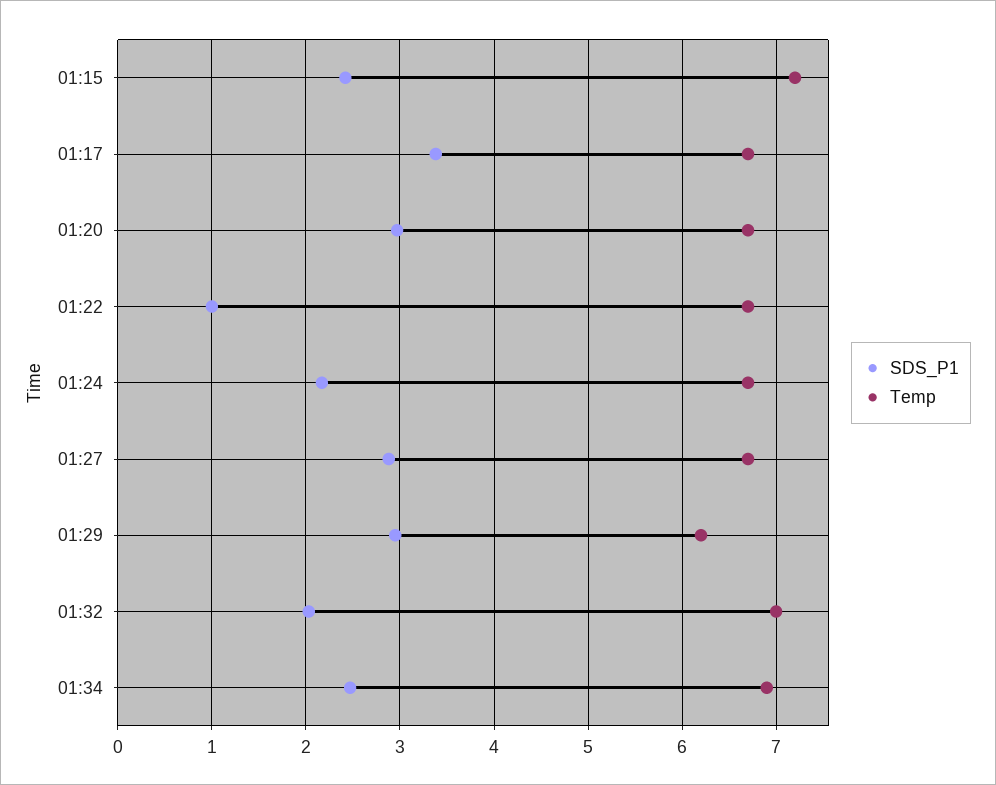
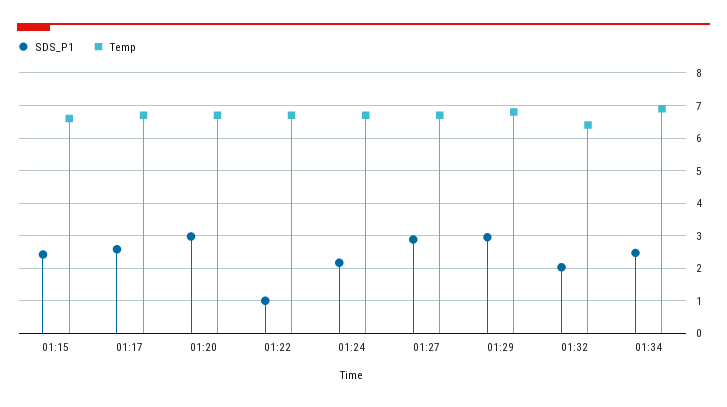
Temp, 01:15: 7.2 -> 6.6
SDS_P1, 01:17: 3.4 -> 2.6
Temp, 01:29: 6.2 -> 6.8
Temp, 01:32: 7 -> 6.4

